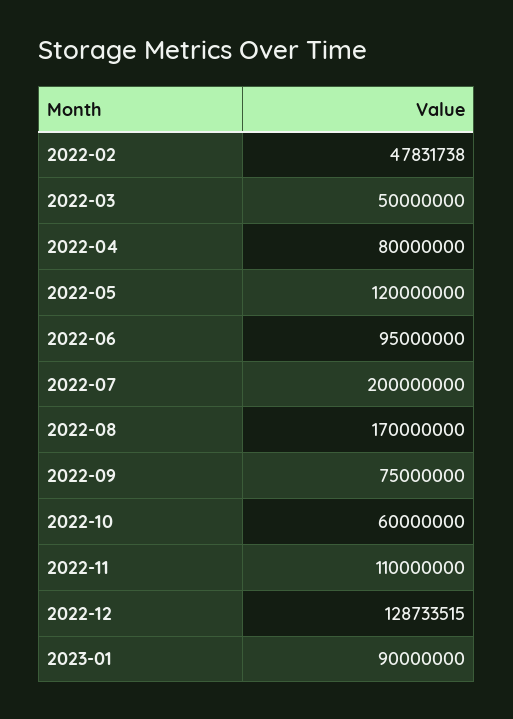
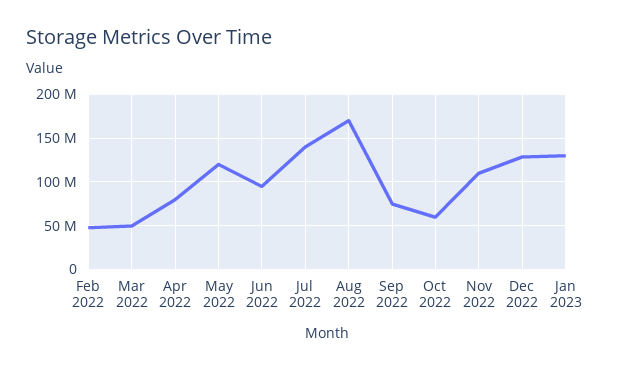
2022-07: 200000000 -> 140000000
2023-01: 90000000 -> 130000000

